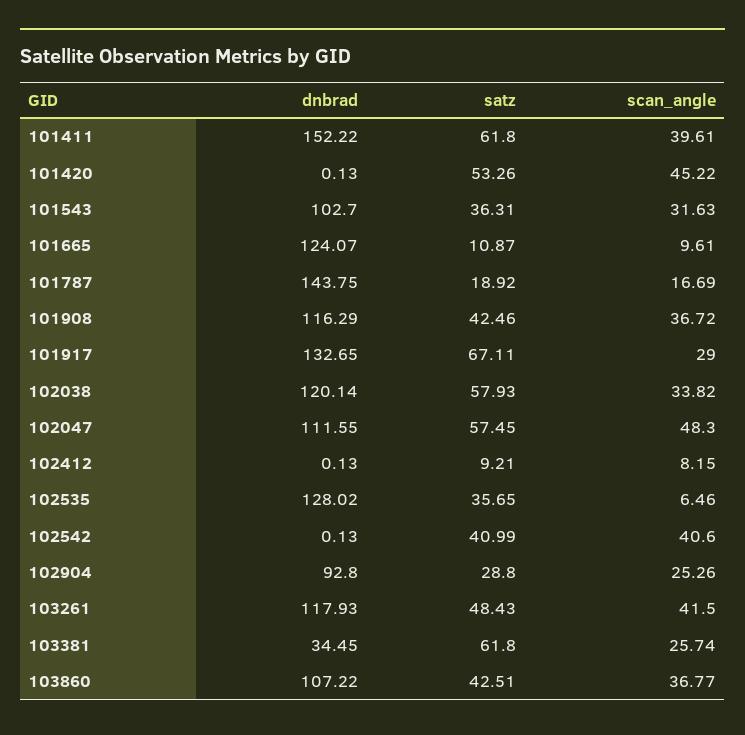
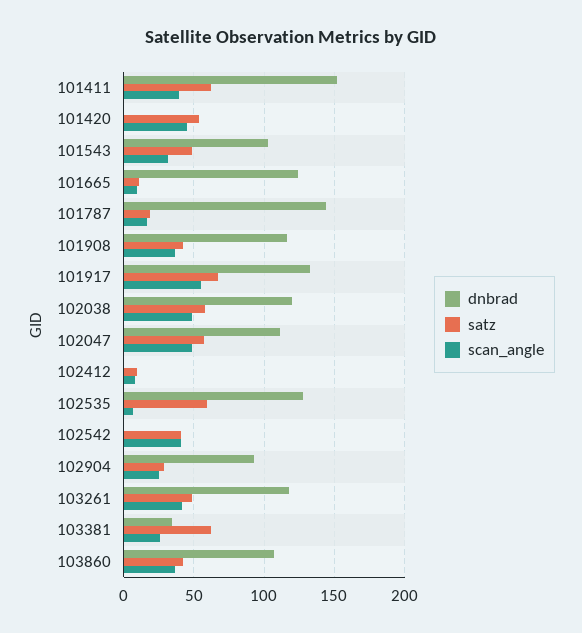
satz, 101543: 36.31 -> 50
scan_angle, 101917: 29 -> 55
scan_angle, 102038: 33.82 -> 50
satz, 102535: 35.65 -> 60

